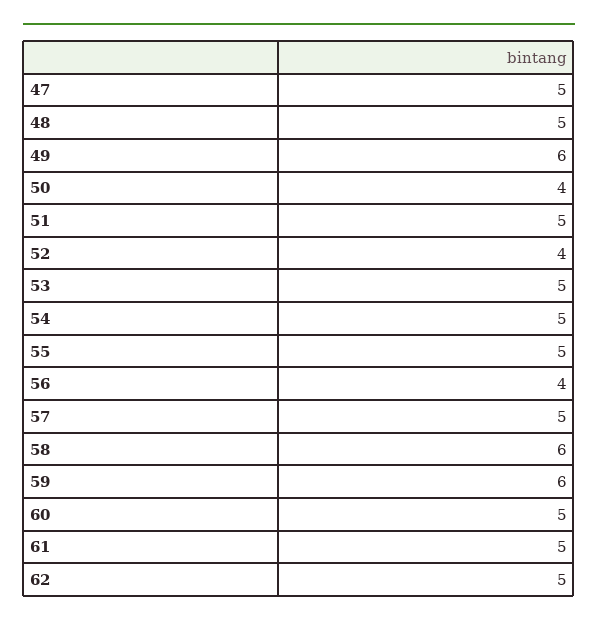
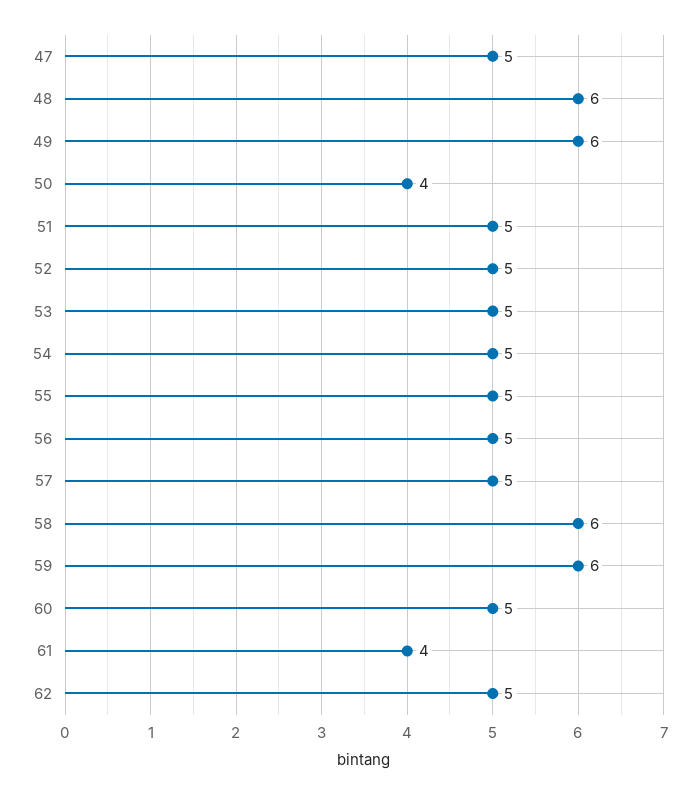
48: 5 -> 6
52: 4 -> 5
56: 4 -> 5
61: 5 -> 4

